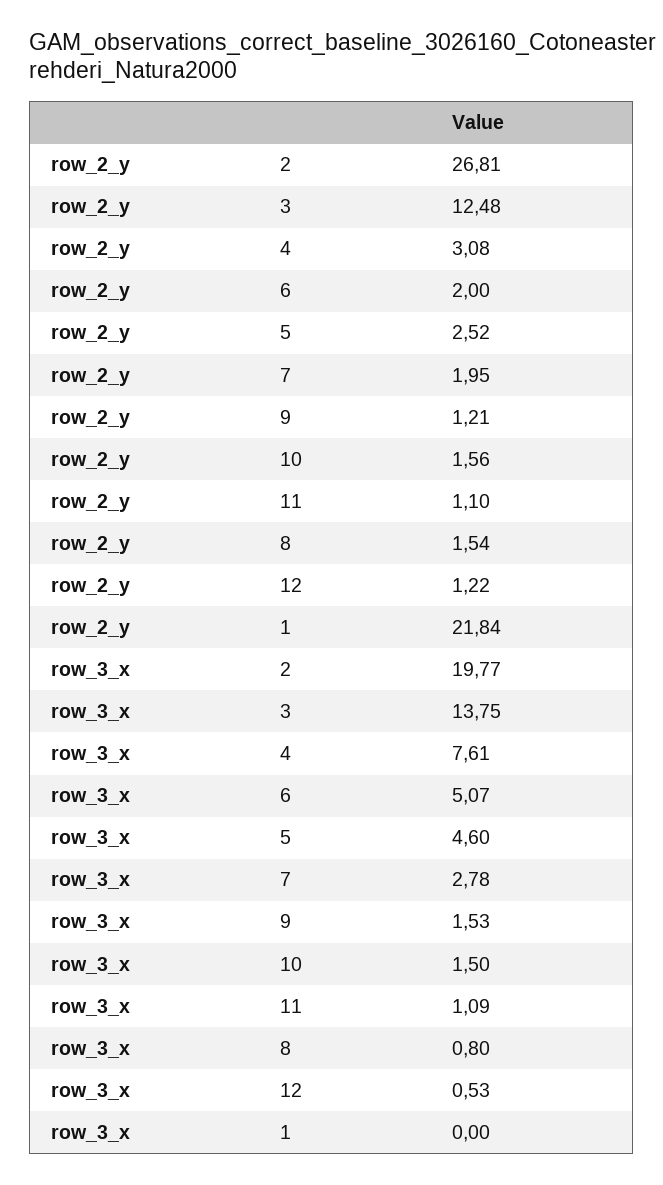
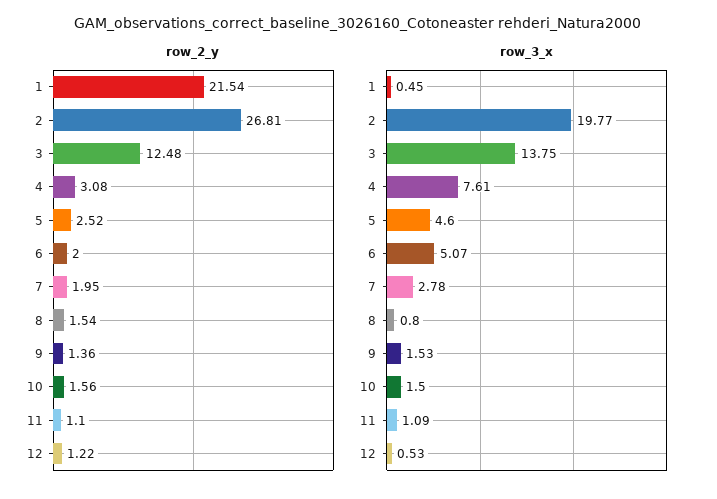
row_2_y, 9: 1.21 -> 1.36
row_2_y, 1: 21.84 -> 21.54
row_3_x, 1: 0 -> 0.45

